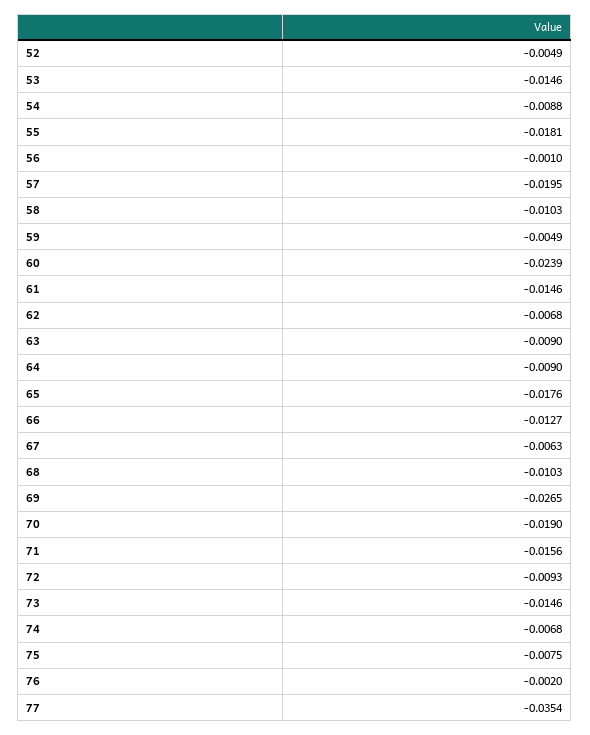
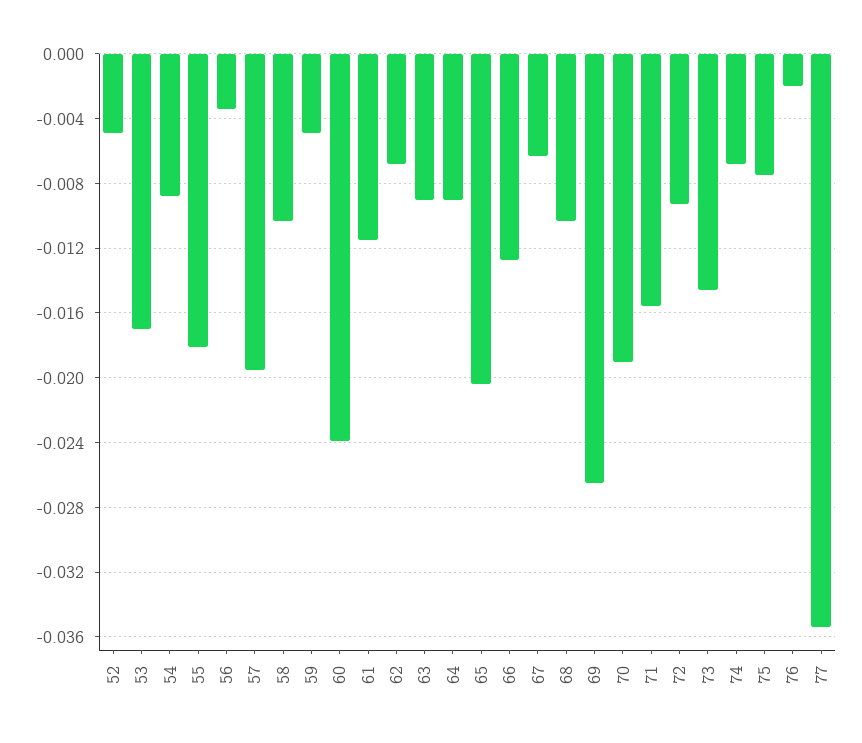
53: -0.0146 -> -0.017
56: -0.001 -> -0.0035
61: -0.0146 -> -0.0115
65: -0.0176 -> -0.0205

